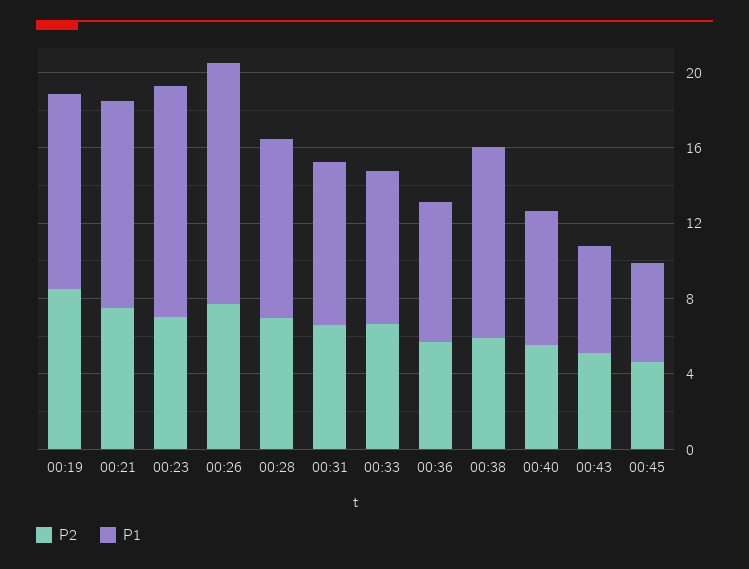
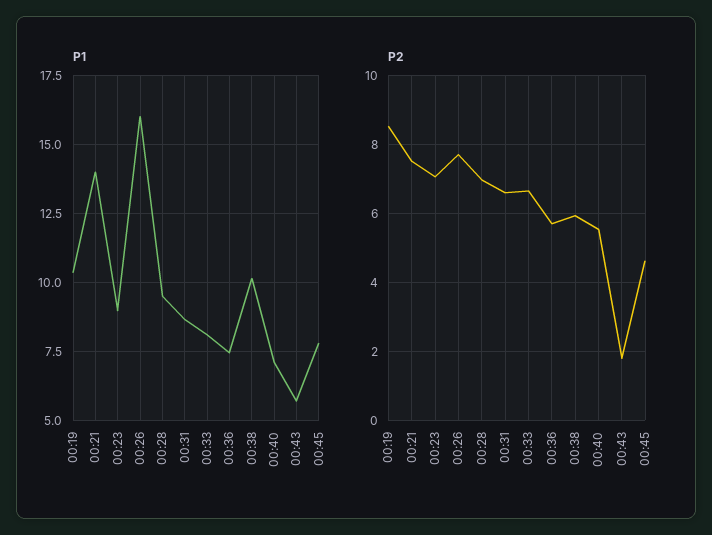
P1, 00:21: 11 -> 14
P1, 00:23: 12 -> 9
P1, 00:26: 13 -> 16
P2, 00:43: 5 -> 1.8
P1, 00:45: 5 -> 7.75

